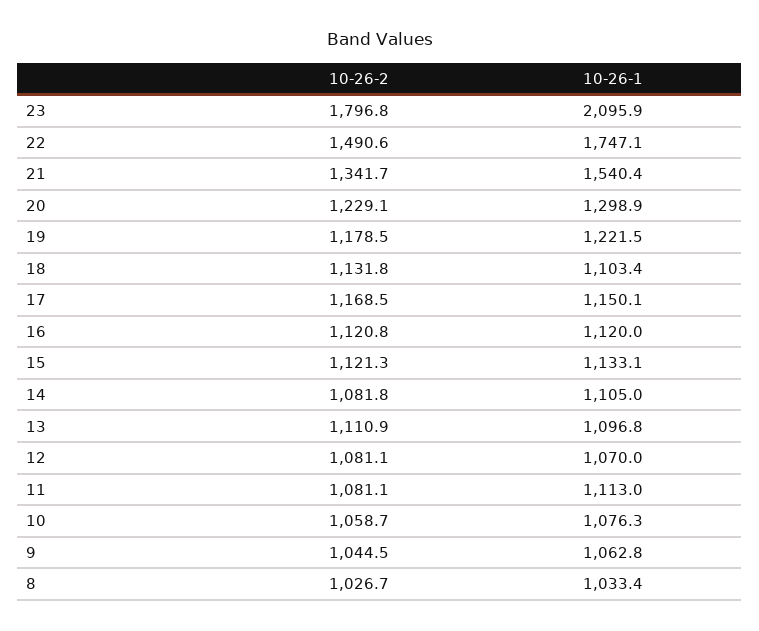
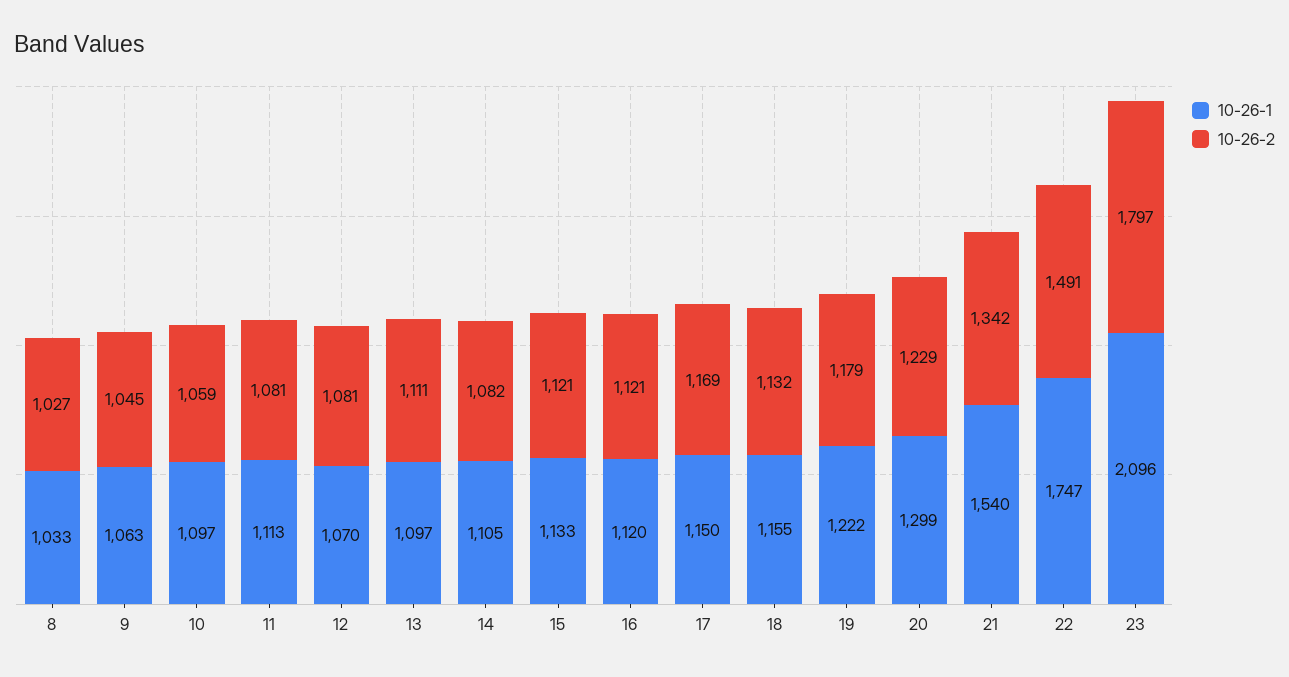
10-26-1, 18: 1103.4 -> 1155
10-26-1, 10: 1076.3 -> 1097

